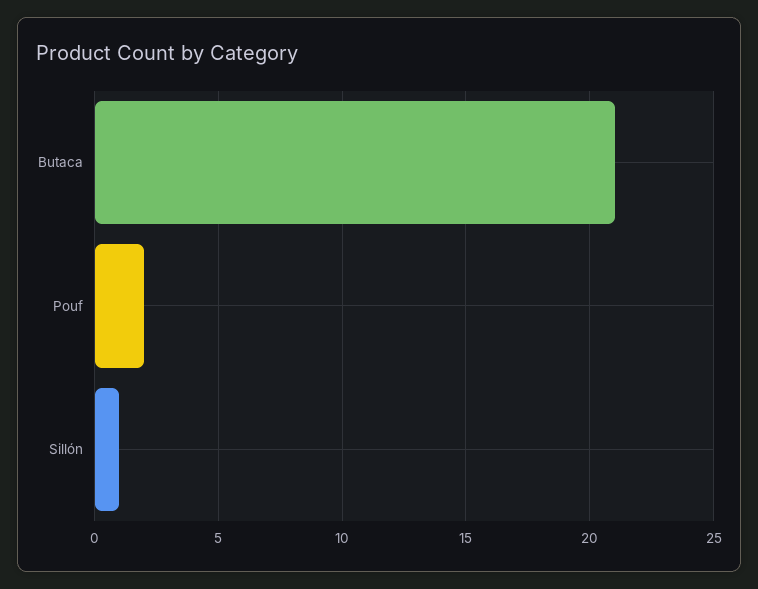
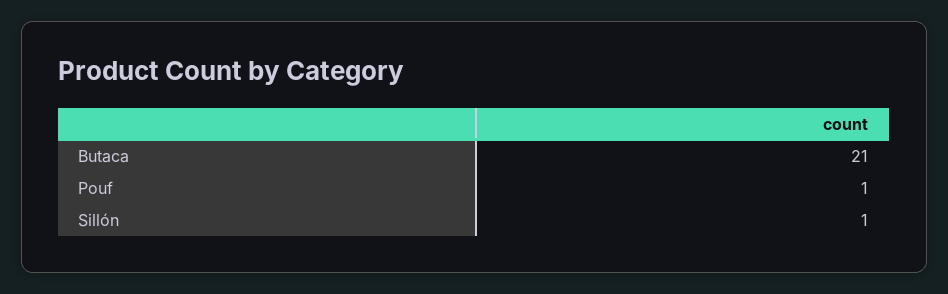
Pouf: 2 -> 1

